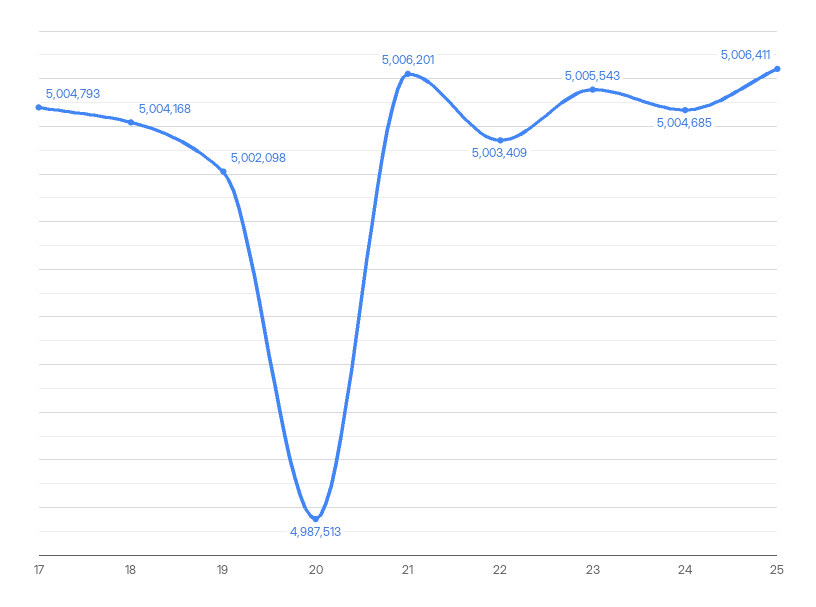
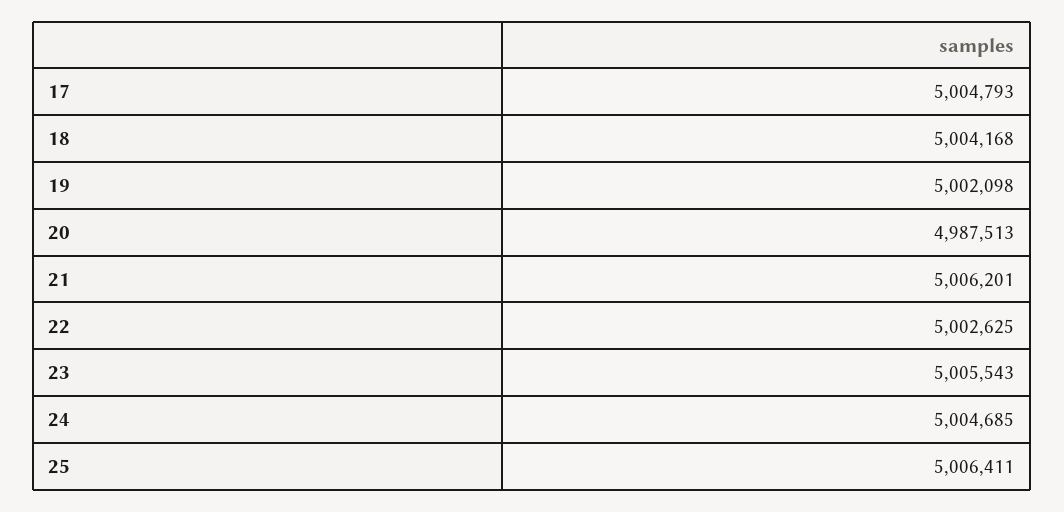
22: 5003409 -> 5002625

